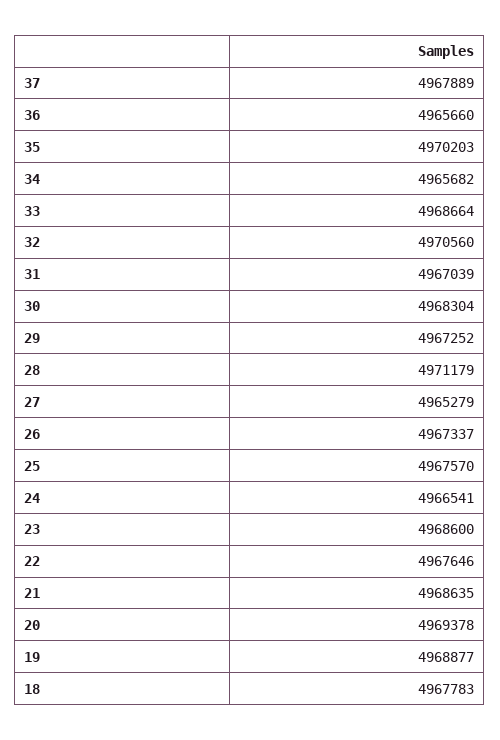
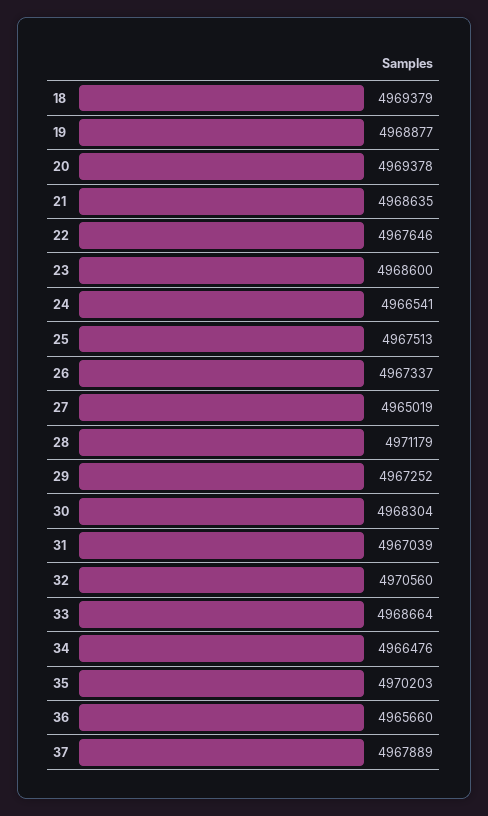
34: 4965682 -> 4966476
27: 4965279 -> 4965019
25: 4967570 -> 4967513
18: 4967783 -> 4969379

